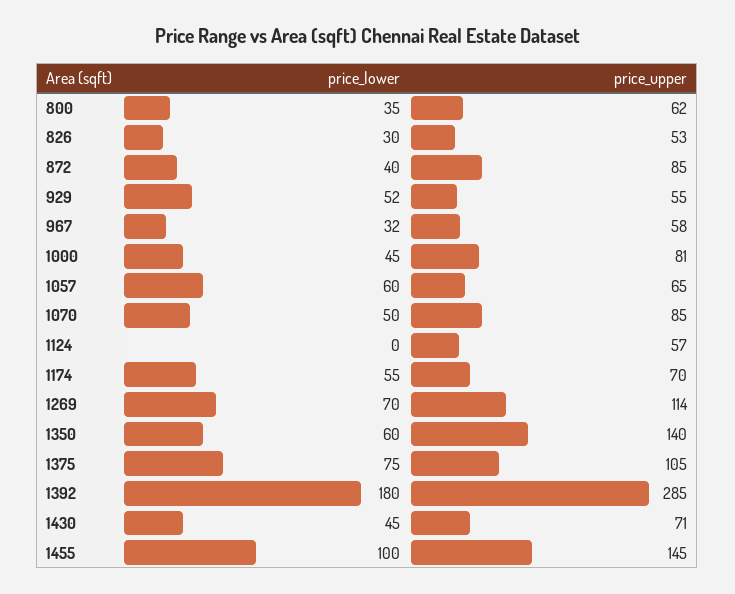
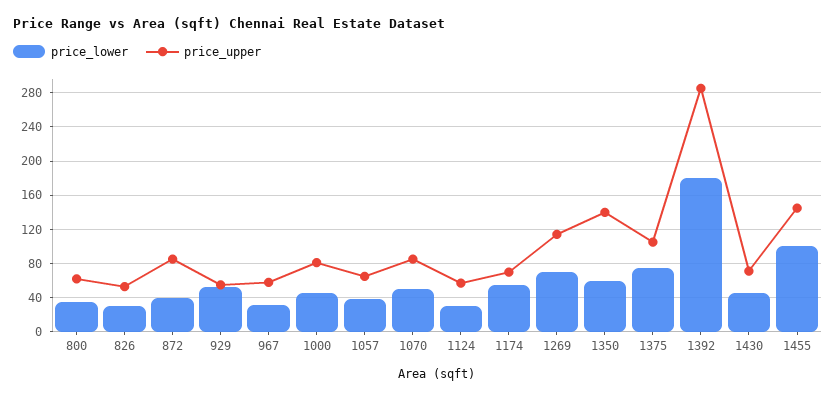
price_lower, 1057: 60 -> 40
price_lower, 1124: 0 -> 30

